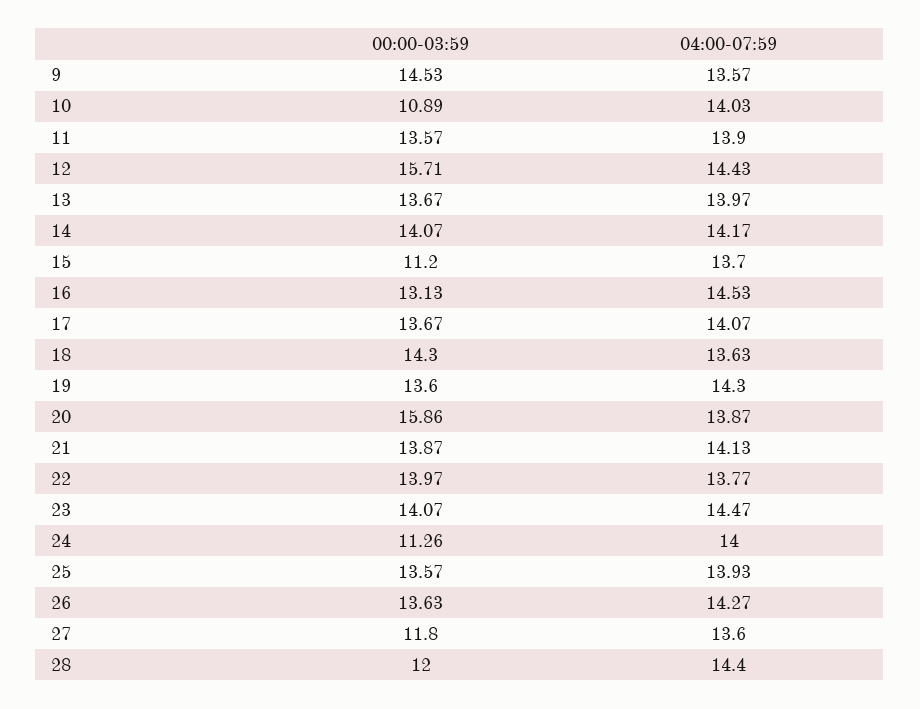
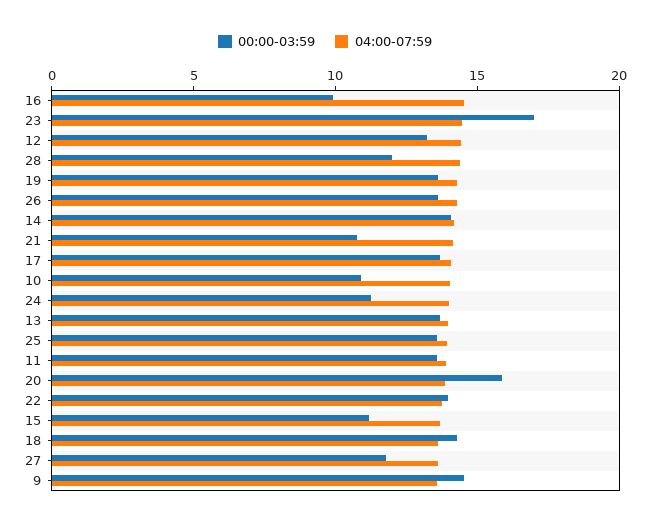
00:00-03:59, 12: 15.71 -> 13
00:00-03:59, 16: 13.13 -> 10
00:00-03:59, 21: 13.87 -> 11
00:00-03:59, 23: 14.07 -> 17

